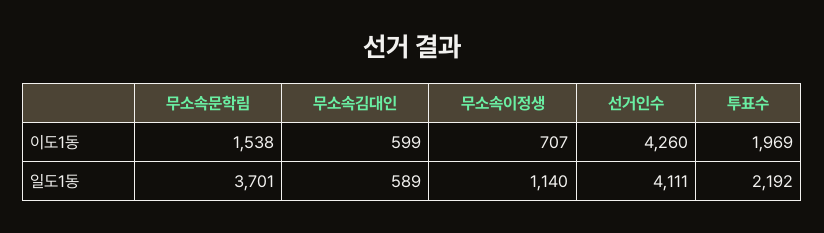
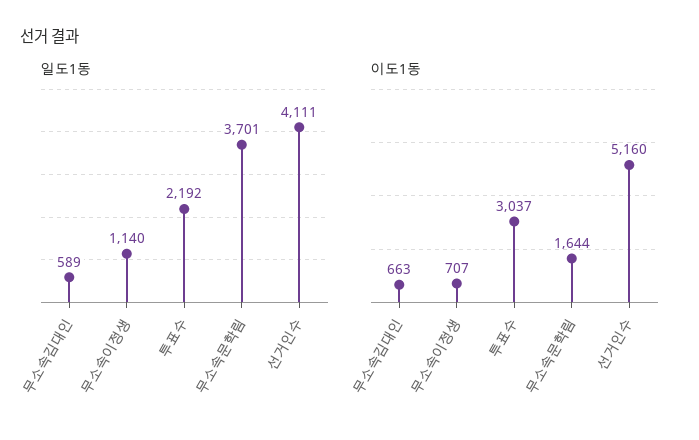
이도1동, 무소속문학림: 1538 -> 1644
이도1동, 무소속김대인: 599 -> 663
이도1동, 선거인수: 4260 -> 5160
이도1동, 투표수: 1969 -> 3037

